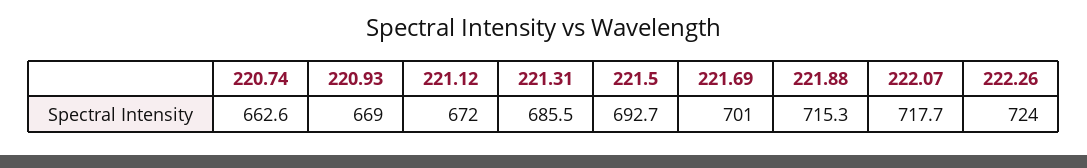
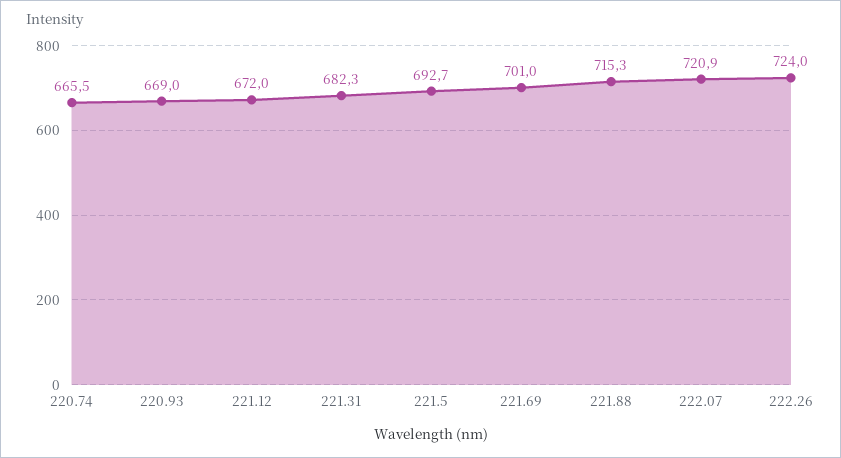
220.74: 662.6 -> 665.5
221.31: 685.5 -> 682.3
222.07: 717.7 -> 720.9

